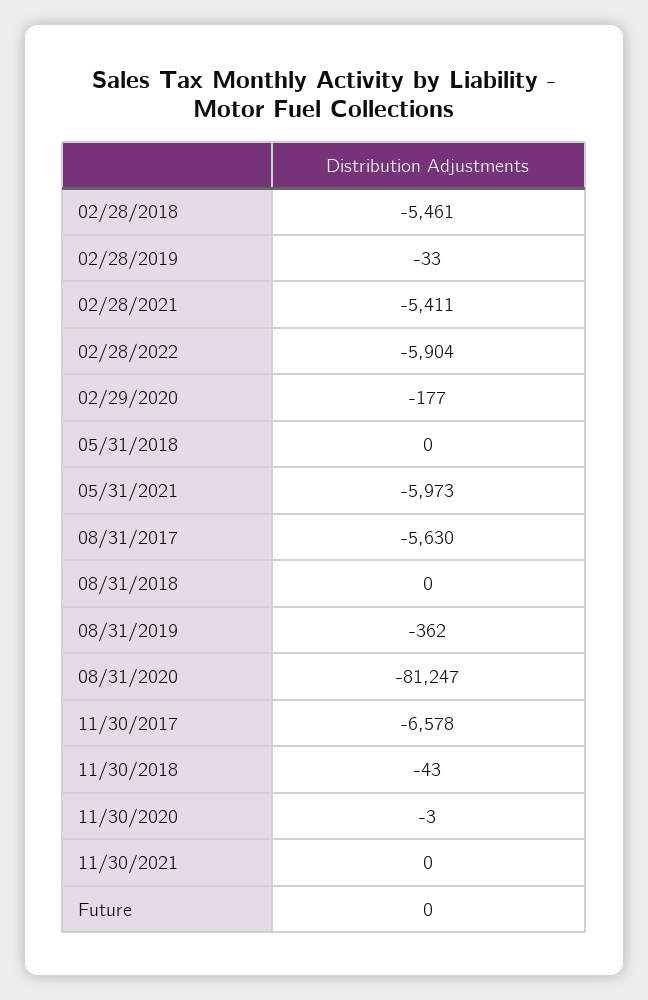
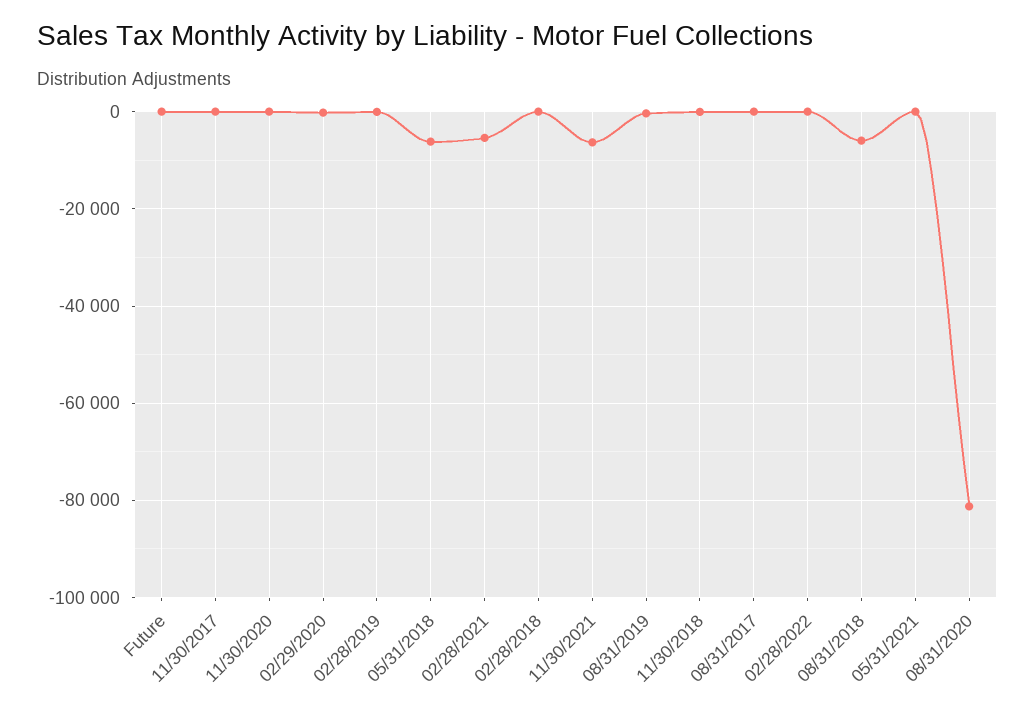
02/28/2018: -5461 -> 0
02/28/2022: -5904 -> 0
05/31/2018: 0 -> -6000
05/31/2021: -5973 -> 0
08/31/2017: -5630 -> 0
08/31/2018: 0 -> -6000
11/30/2017: -6578 -> 0
11/30/2021: 0 -> -6000

